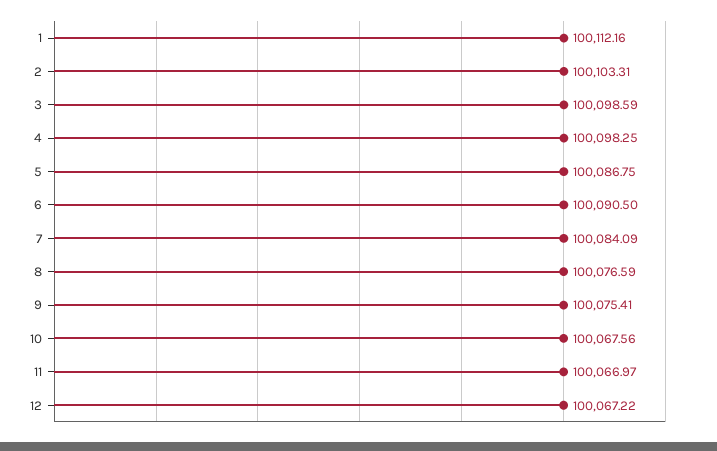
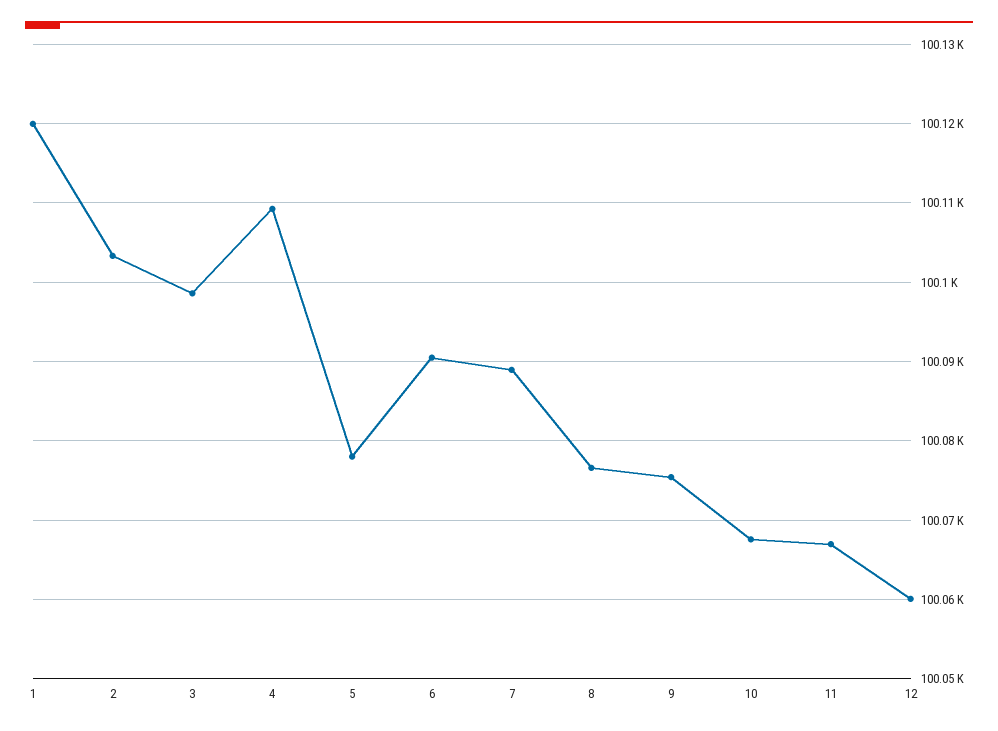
1: 100112.16 -> 100120
4: 100098.25 -> 100109
5: 100086.75 -> 100078
7: 100084.09 -> 100089
12: 100067.22 -> 100060

